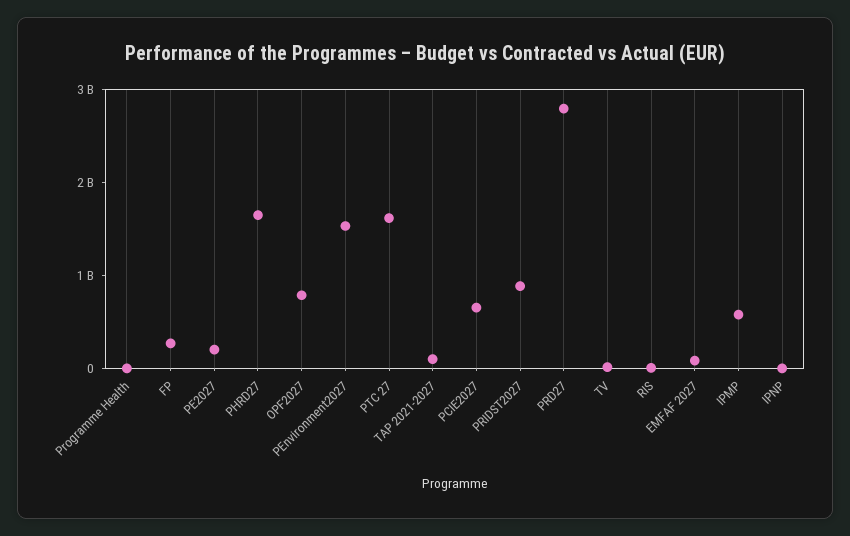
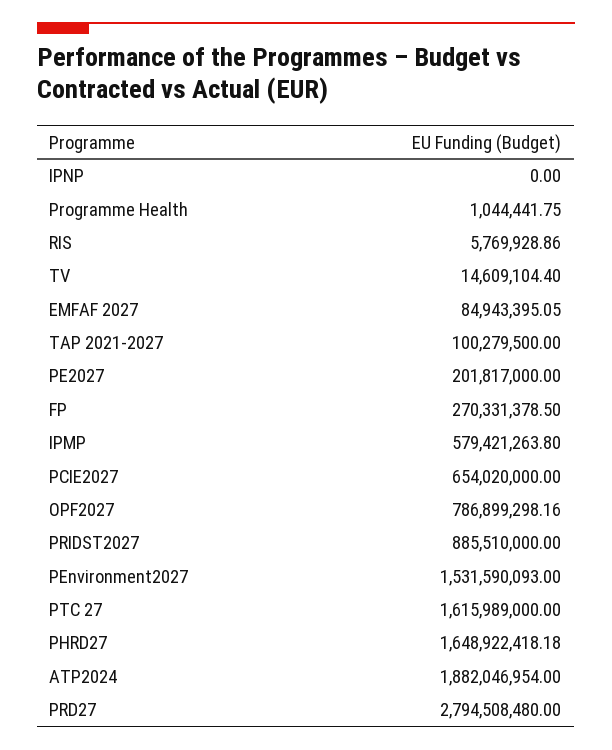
ATP2024: none -> 1882046954

